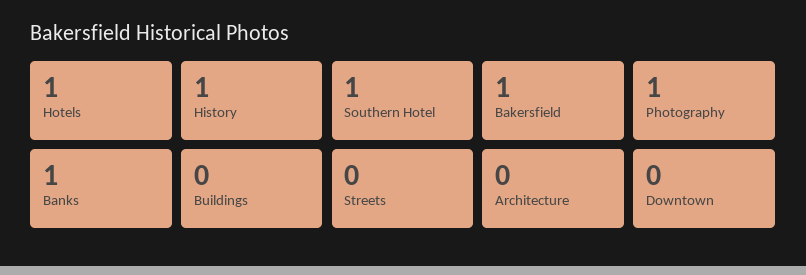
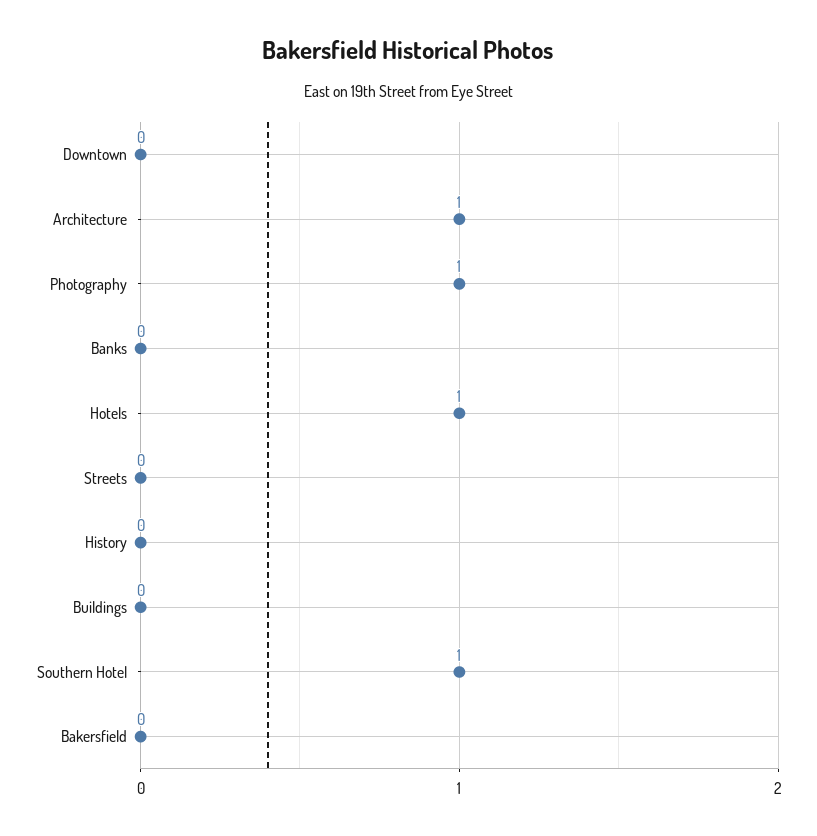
History: 1 -> 0
Bakersfield: 1 -> 0
Banks: 1 -> 0
Architecture: 0 -> 1

